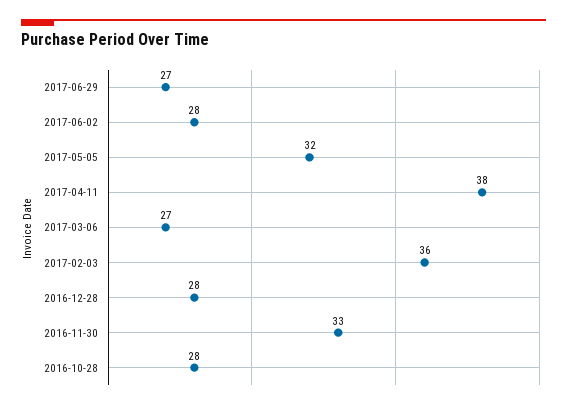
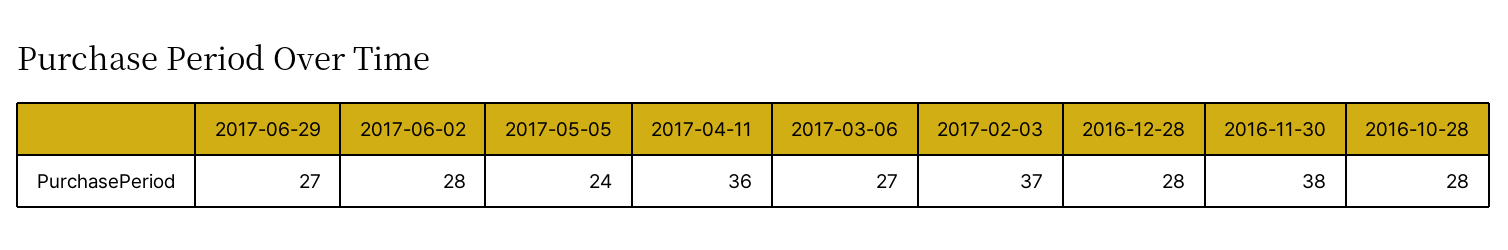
2017-05-05: 32 -> 24
2017-04-11: 38 -> 36
2017-02-03: 36 -> 37
2016-11-30: 33 -> 38

